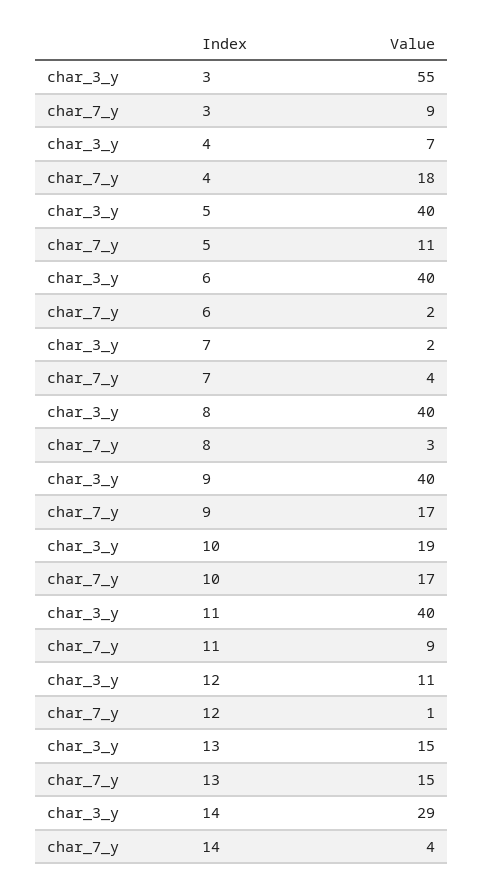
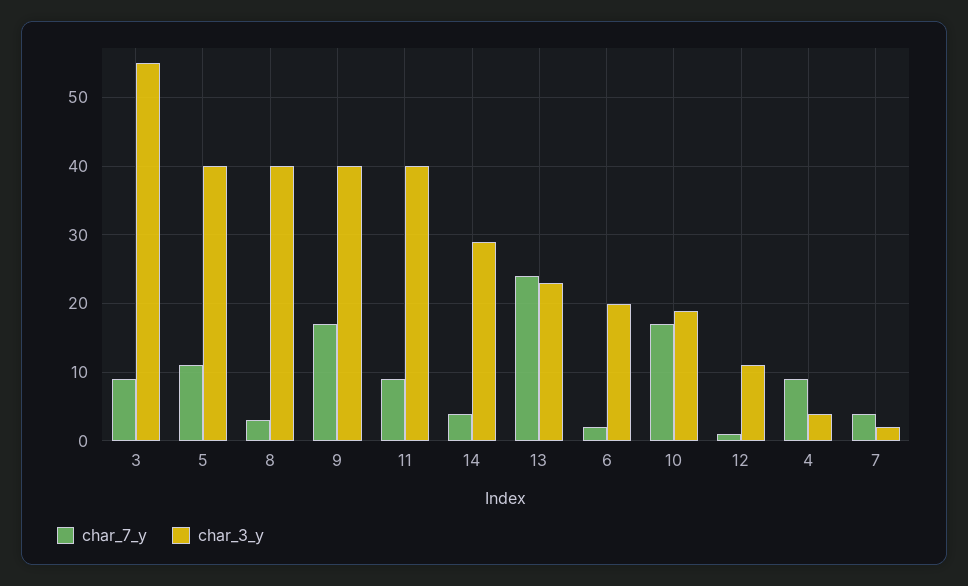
char_3_y, 4: 7 -> 4
char_7_y, 4: 18 -> 9
char_3_y, 6: 40 -> 20
char_3_y, 13: 15 -> 23
char_7_y, 13: 15 -> 24

